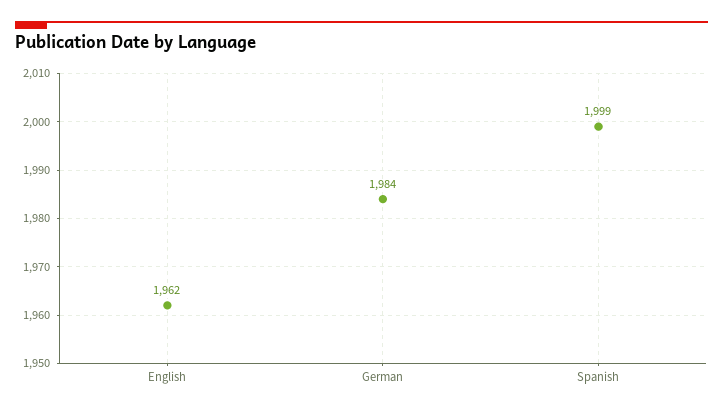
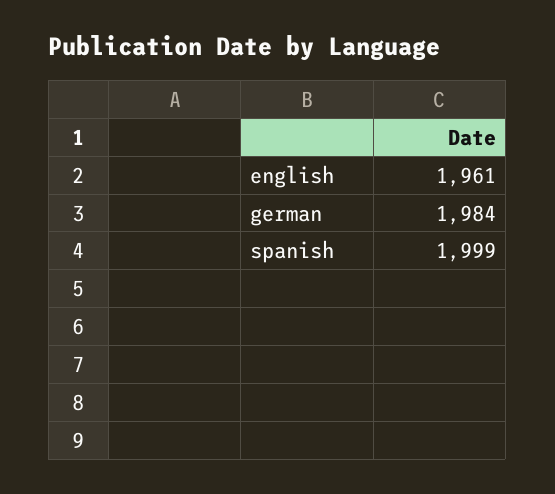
English: 1962 -> 1961

